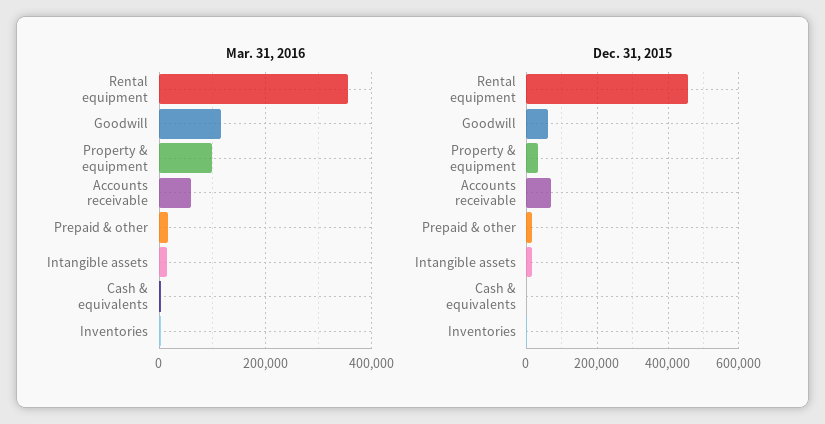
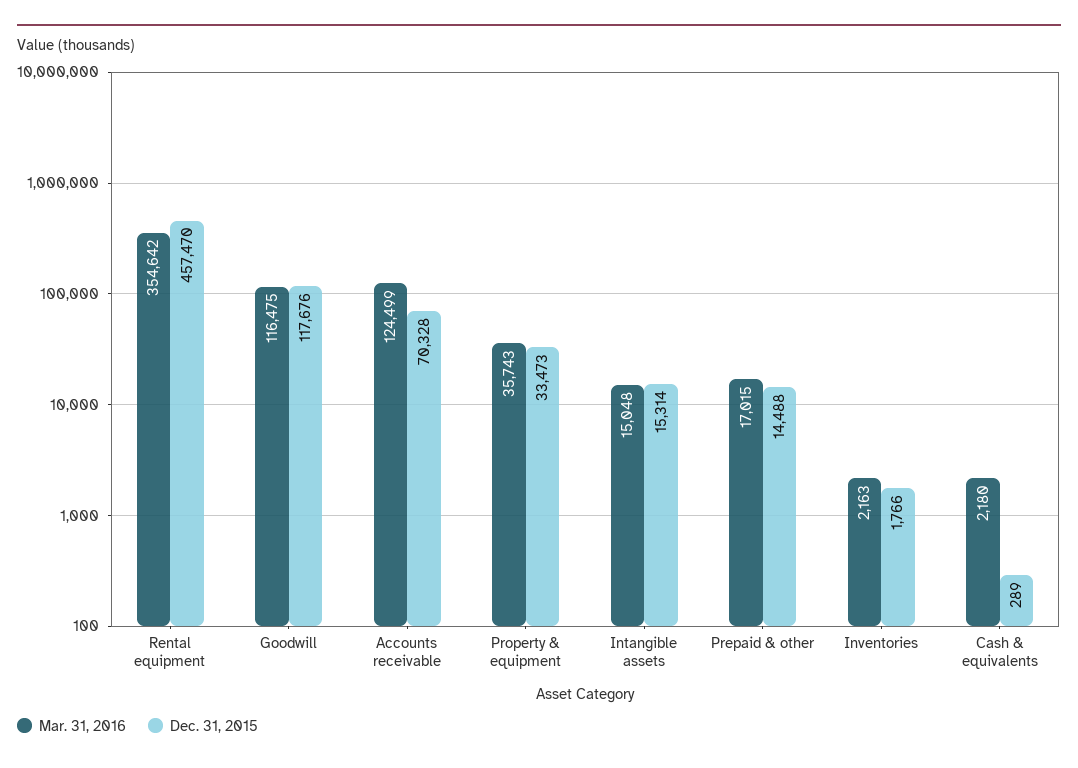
Mar. 31, 2016, Property & equipment: 100000 -> 35743
Mar. 31, 2016, Accounts receivable: 60000 -> 124499
Dec. 31, 2015, Goodwill: 60000 -> 117676

